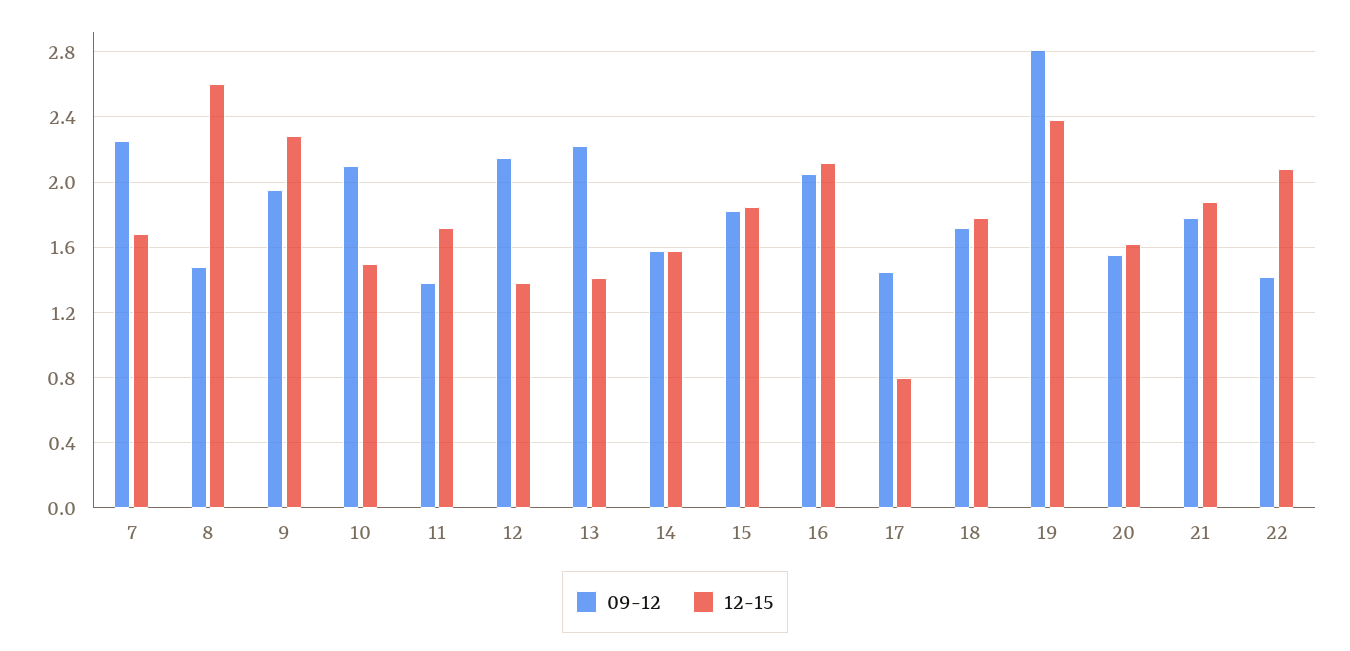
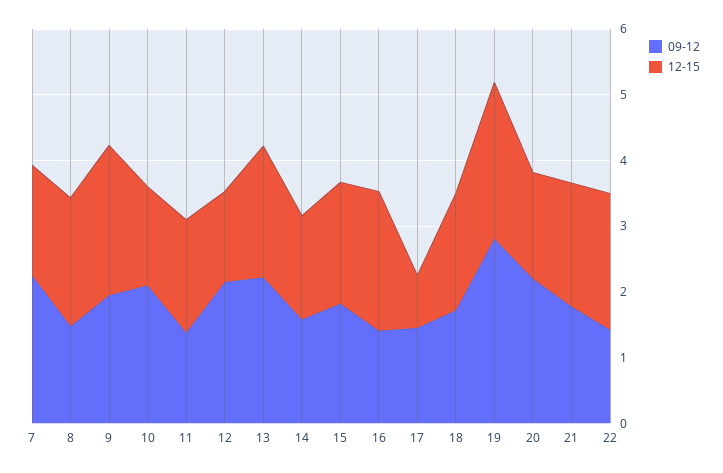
12-15, 8: 2.6 -> 2
12-15, 13: 1.4 -> 2
09-12, 16: 2.05 -> 1.4
09-12, 20: 1.55 -> 2.2

